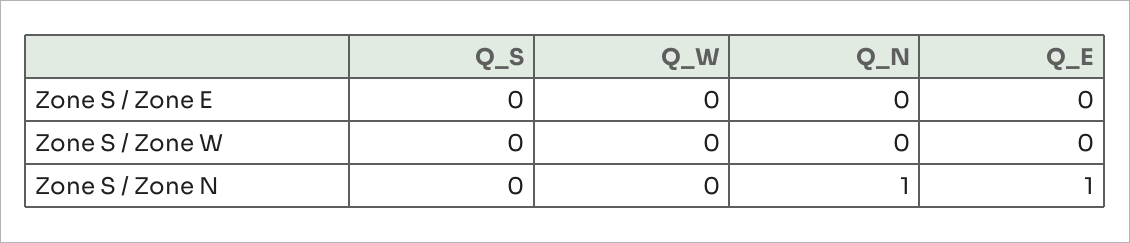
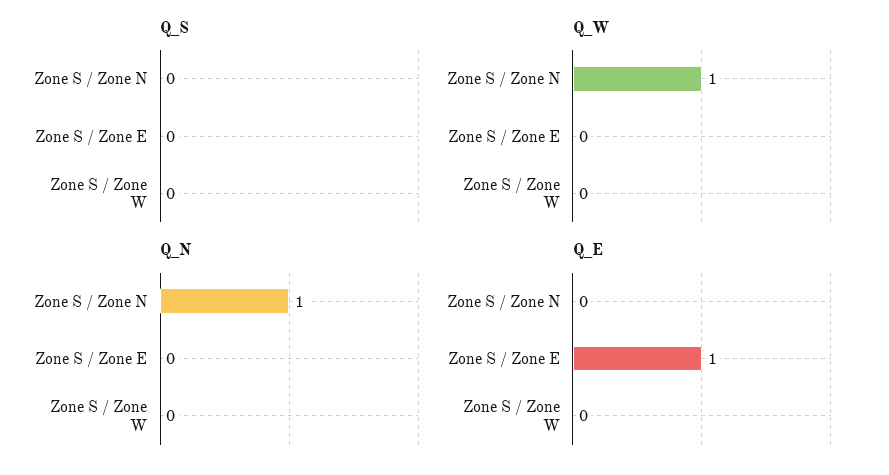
Q_E, Zone S / Zone E: 0 -> 1
Q_W, Zone S / Zone N: 0 -> 1
Q_E, Zone S / Zone N: 1 -> 0

